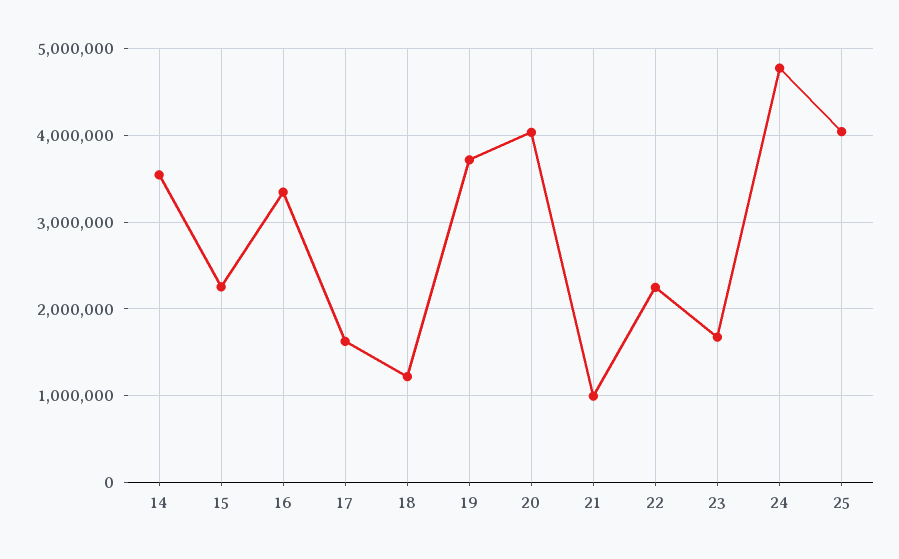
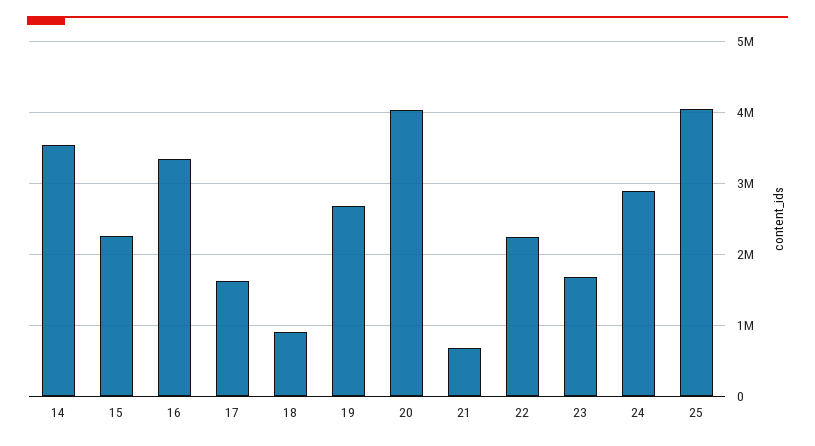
18: 1200000 -> 900000
19: 3700000 -> 2700000
21: 1000000 -> 700000
24: 4800000 -> 2900000

